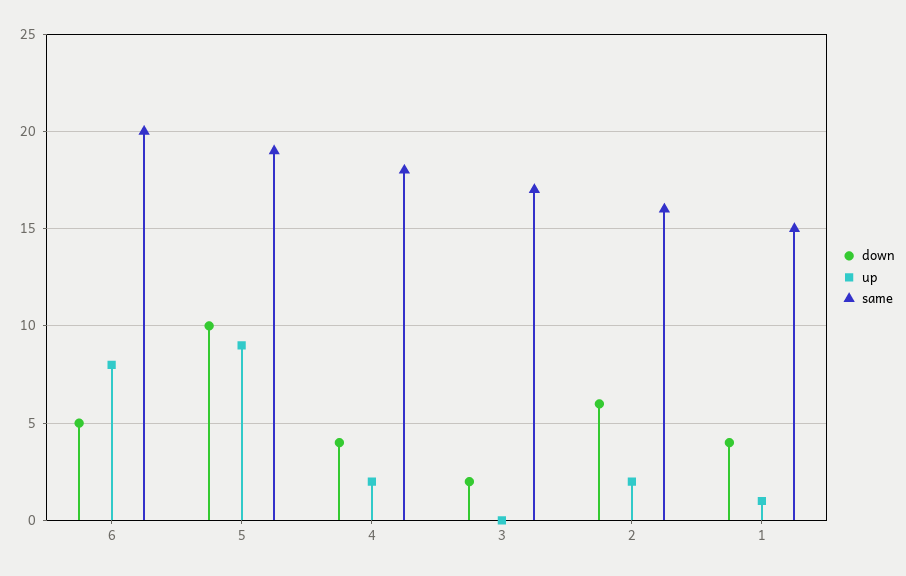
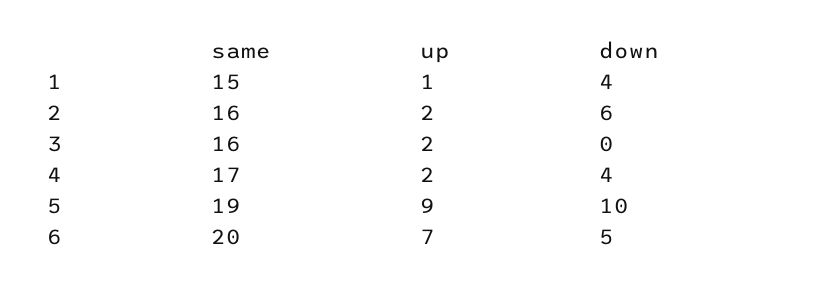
up, 6: 8 -> 7
same, 4: 18 -> 17
down, 3: 2 -> 0
up, 3: 0 -> 2
same, 3: 17 -> 16

